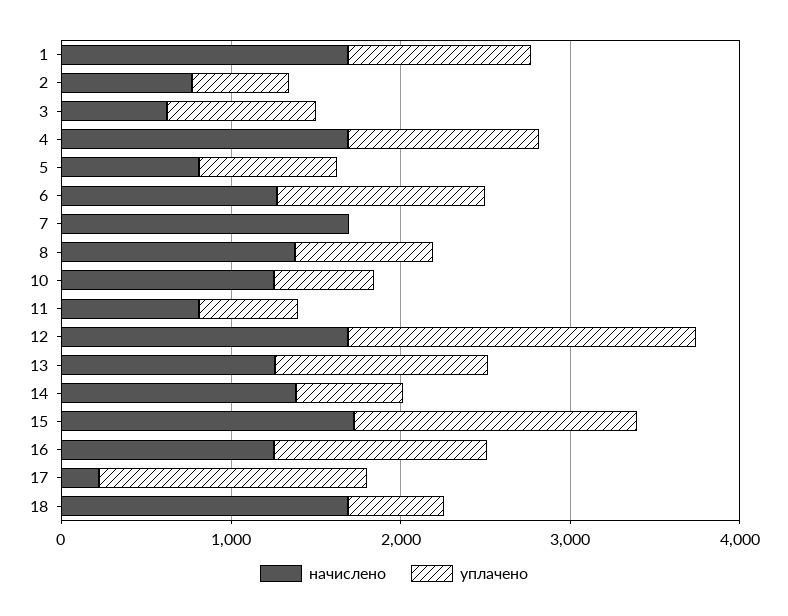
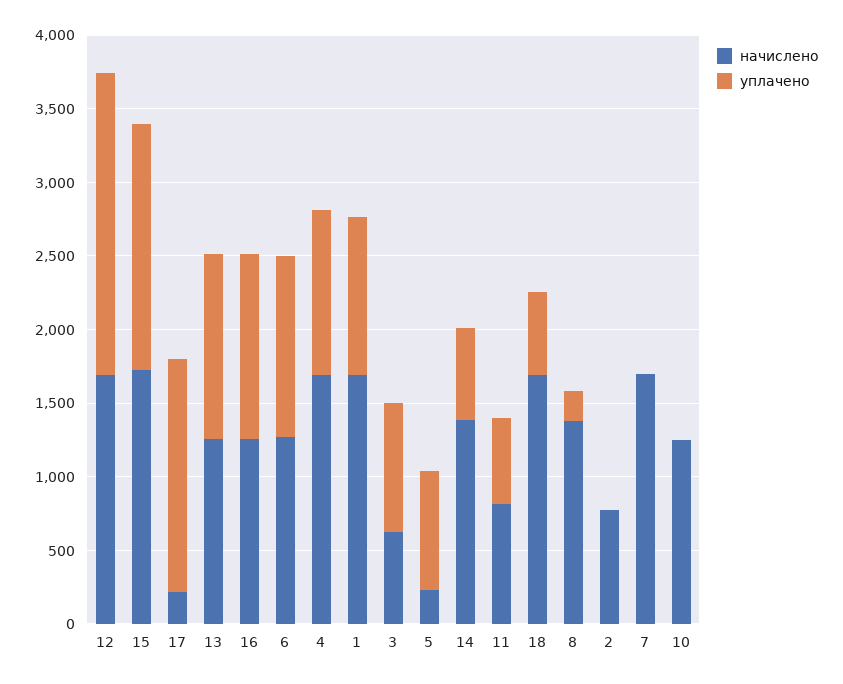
уплачено, 2: 600 -> 0
начислено, 5: 800 -> 200
уплачено, 8: 800 -> 200
уплачено, 10: 600 -> 0

